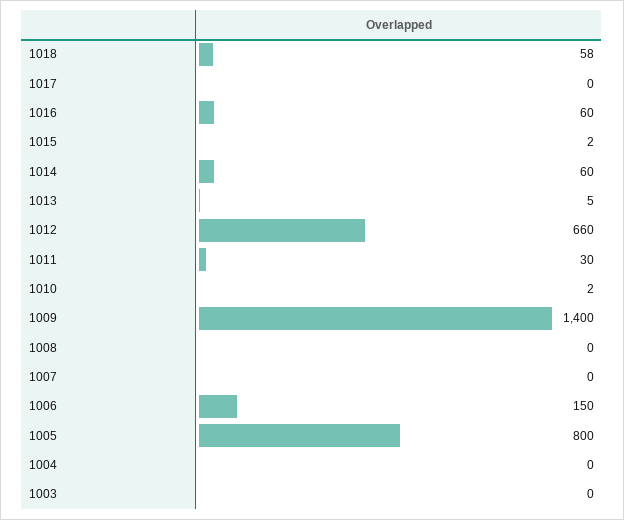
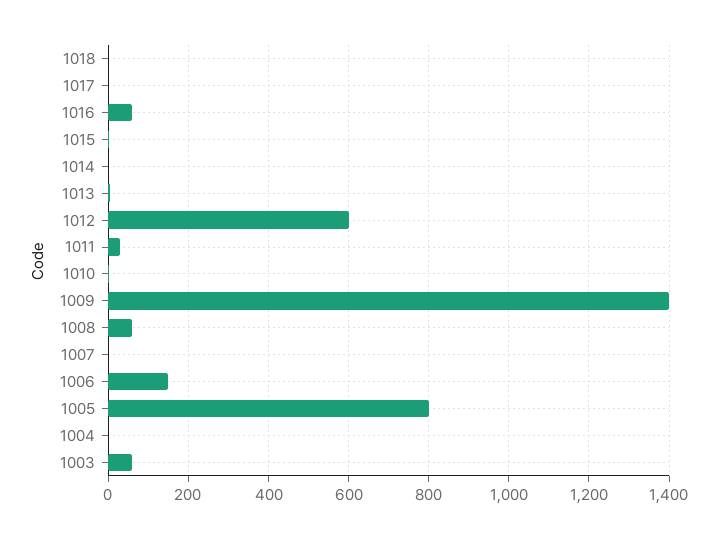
1018: 58 -> 0
1014: 60 -> 0
1012: 660 -> 600
1008: 0 -> 60
1003: 0 -> 60

